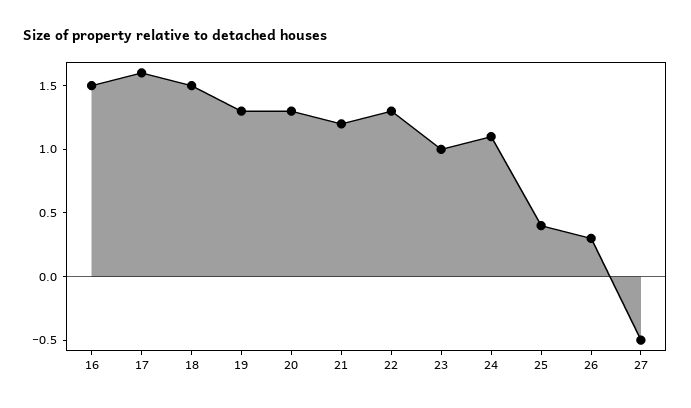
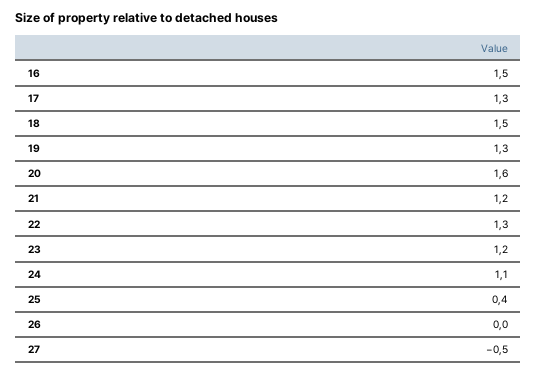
17: 1.6 -> 1.3
20: 1.3 -> 1.6
23: 1 -> 1.2
26: 0.3 -> 0

